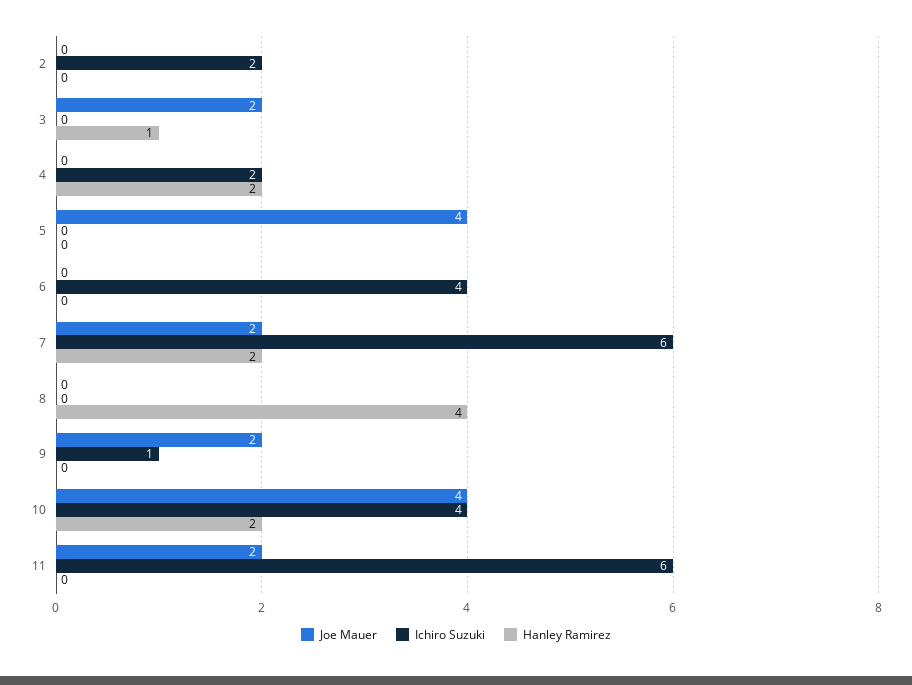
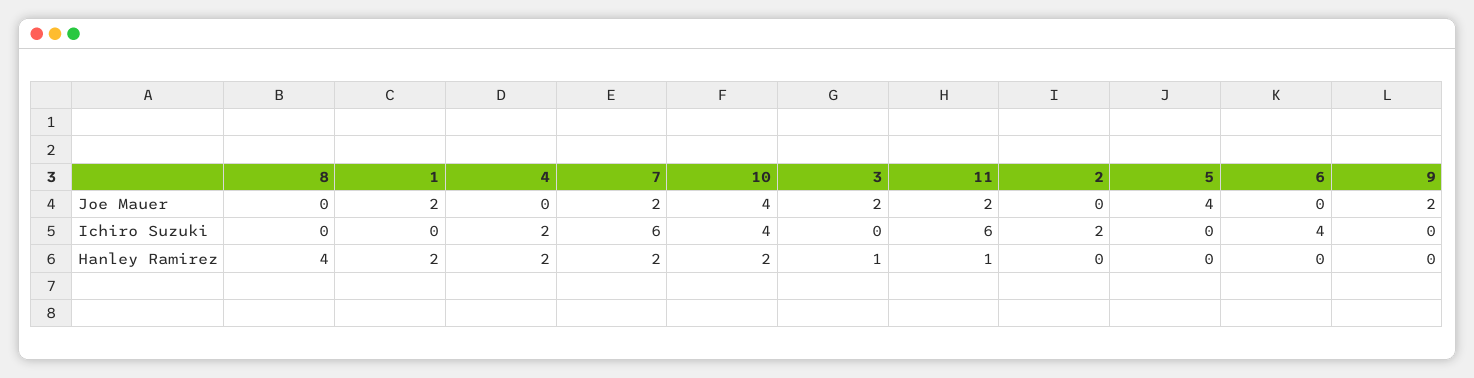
Ichiro Suzuki, 9: 1 -> 0
Hanley Ramirez, 11: 0 -> 1
Joe Mauer, 1: none -> 2
Ichiro Suzuki, 1: none -> 0
Hanley Ramirez, 1: none -> 2

